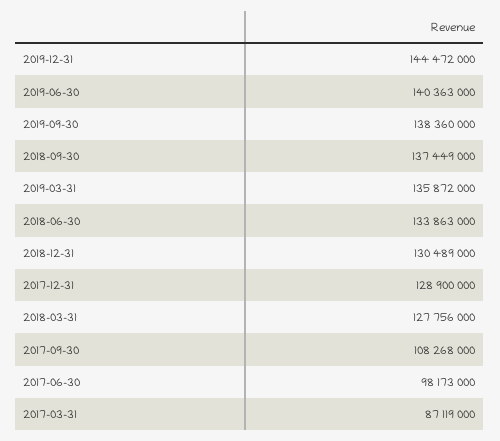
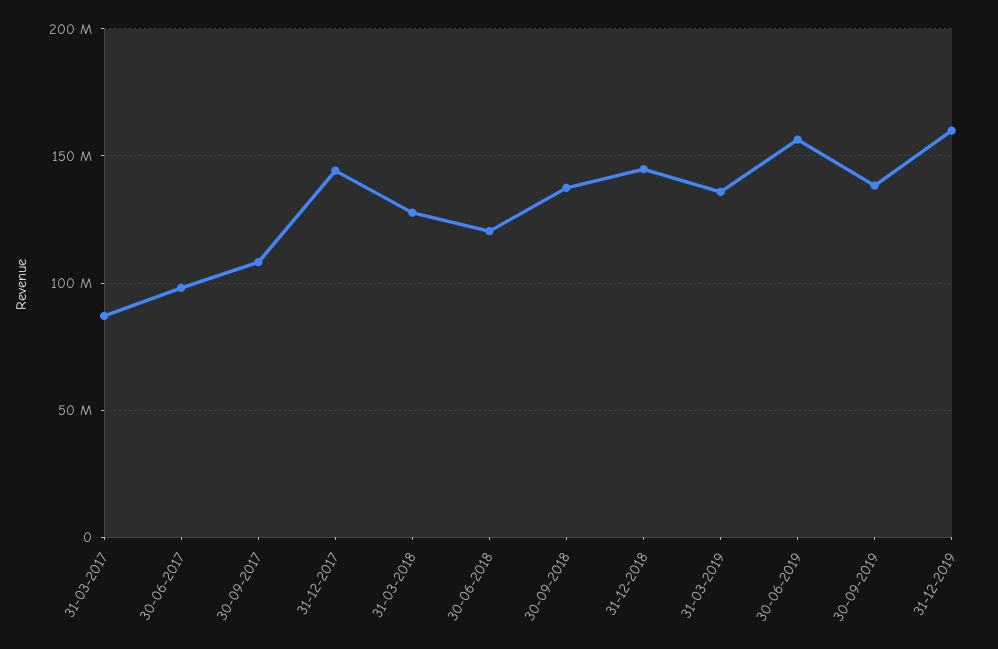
2019-12-31: 144472000 -> 160000000
2019-06-30: 140363000 -> 155000000
2018-06-30: 133863000 -> 120000000
2018-12-31: 130489000 -> 145000000
2017-12-31: 128900000 -> 145000000

